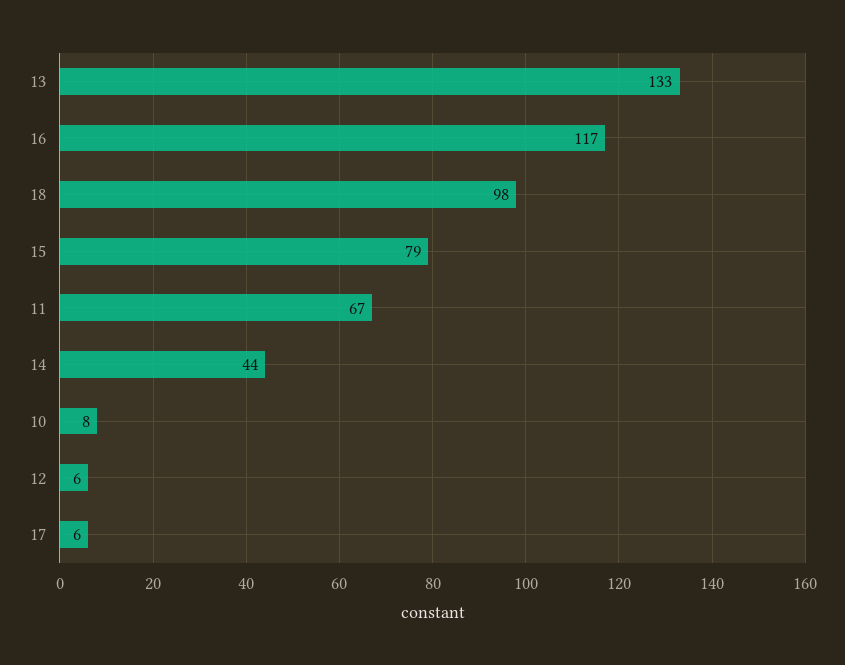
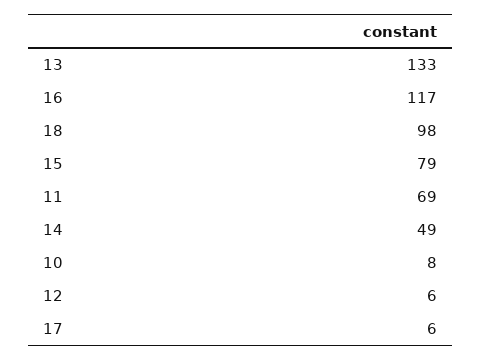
11: 67 -> 69
14: 44 -> 49

